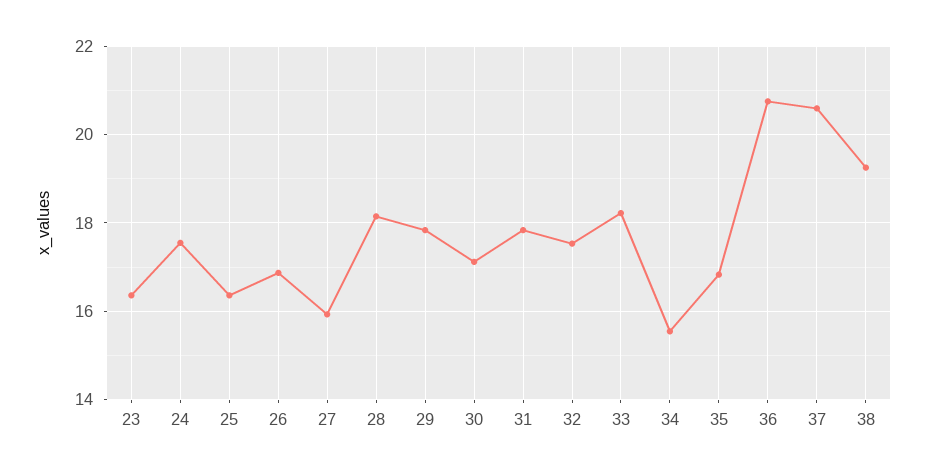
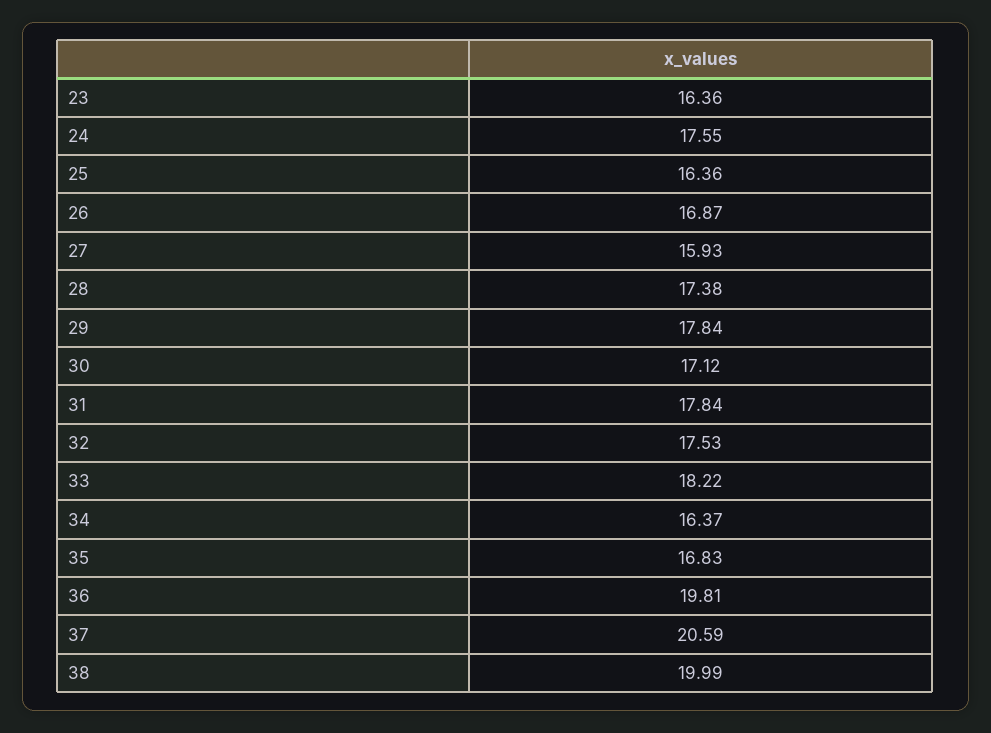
28: 18.2 -> 17.38
34: 15.6 -> 16.37
36: 20.8 -> 19.81
38: 19.2 -> 19.99

